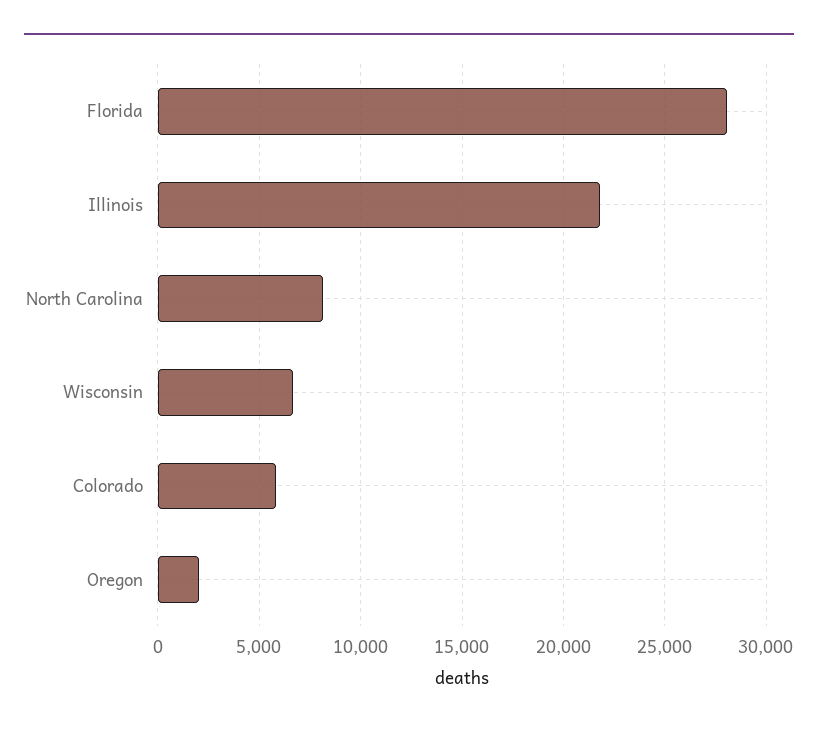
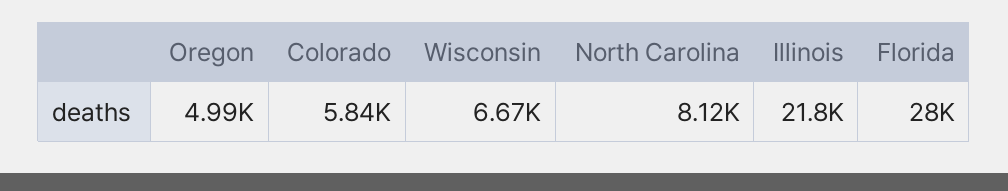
Oregon: 2000 -> 4990

